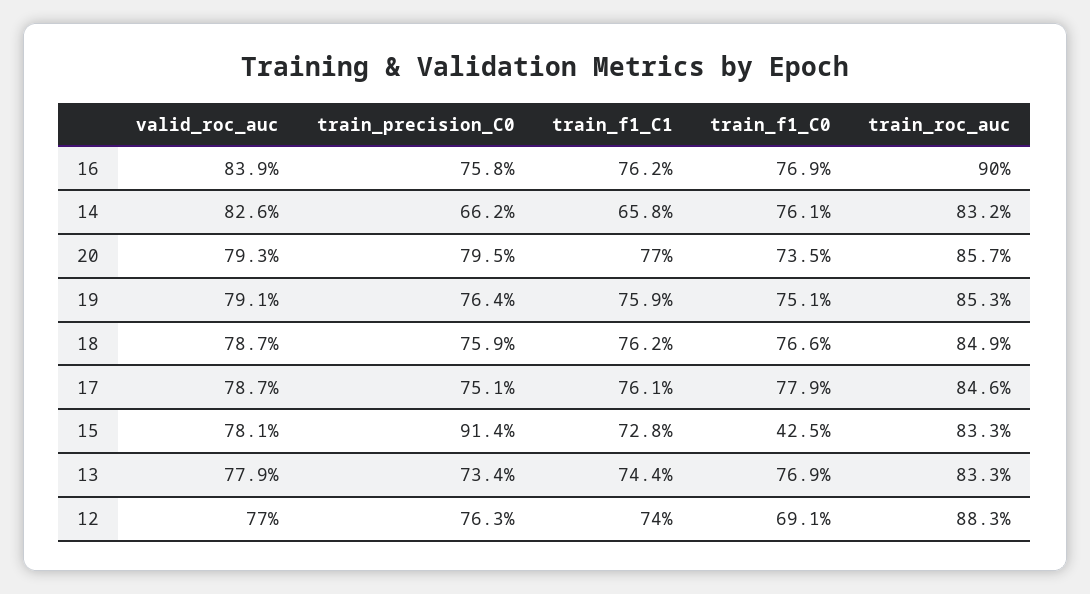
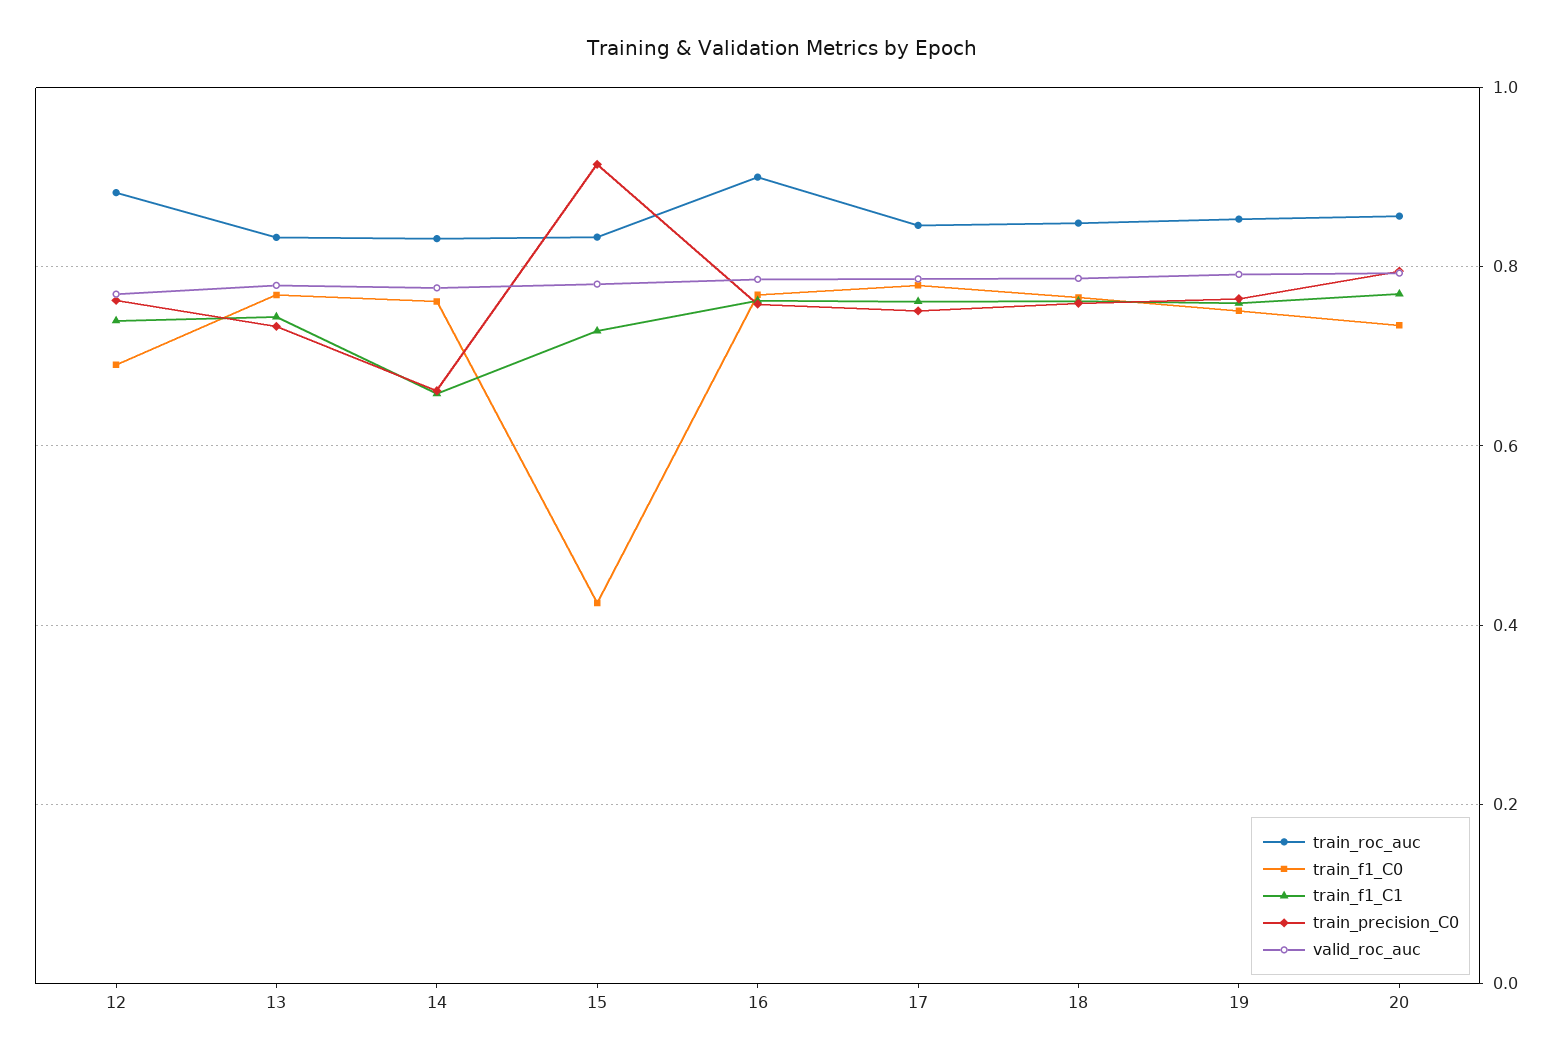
valid_roc_auc, 16: 0.839 -> 0.78
valid_roc_auc, 14: 0.826 -> 0.78

